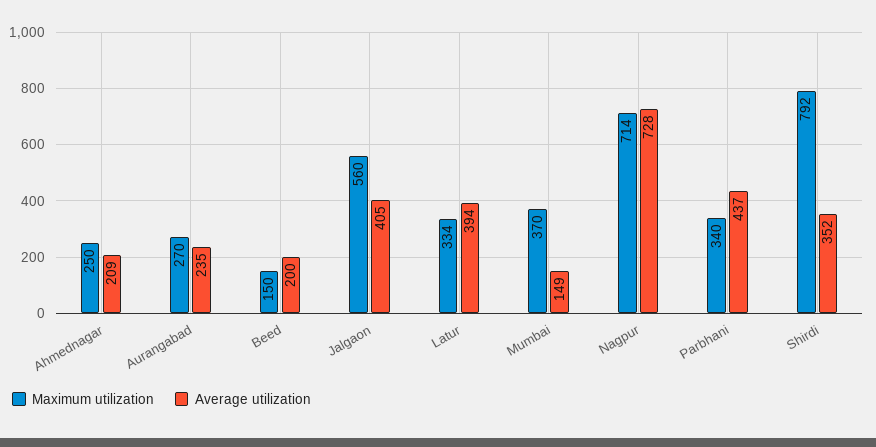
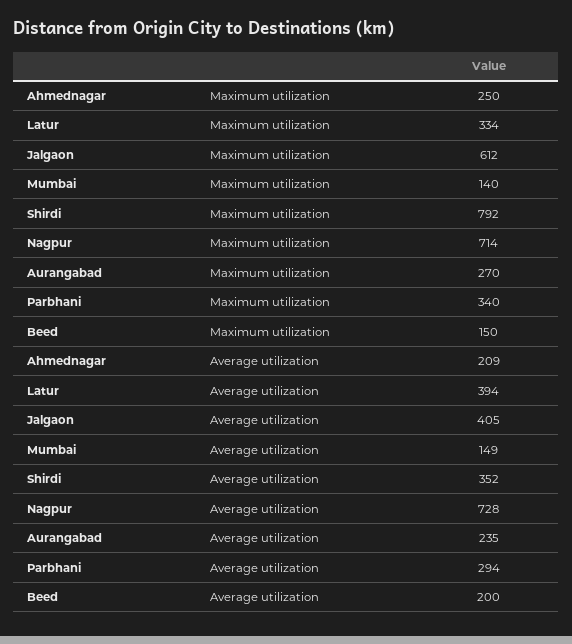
Maximum utilization, Jalgaon: 560 -> 612
Maximum utilization, Mumbai: 370 -> 140
Average utilization, Parbhani: 437 -> 294

